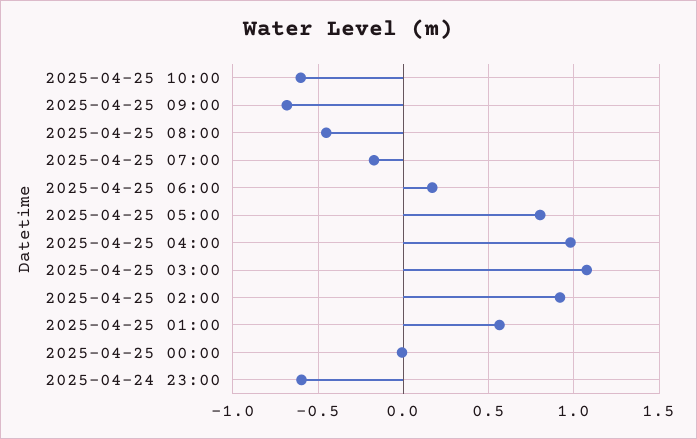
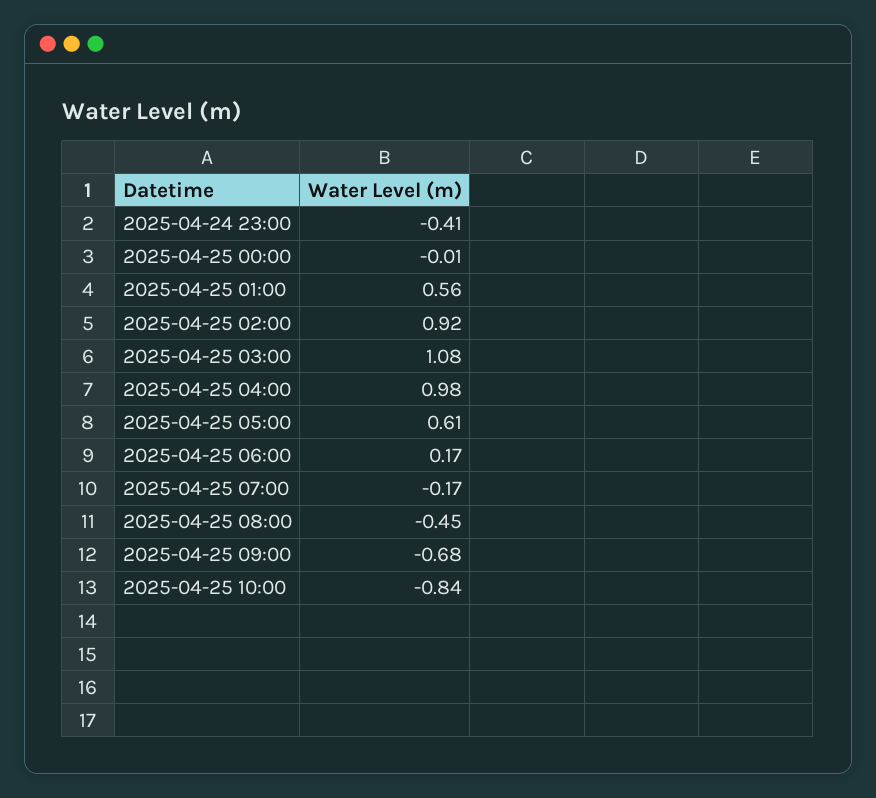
2025-04-25 10:00: -0.6 -> -0.84
2025-04-25 05:00: 0.8 -> 0.61
2025-04-24 23:00: -0.6 -> -0.41

